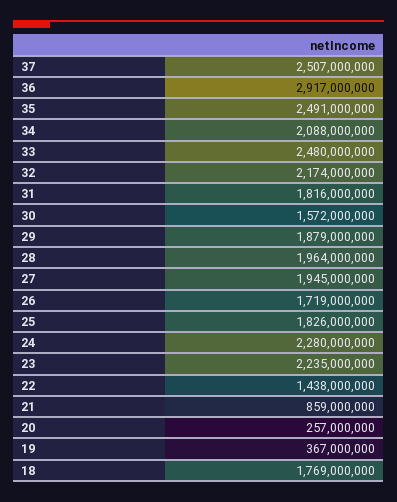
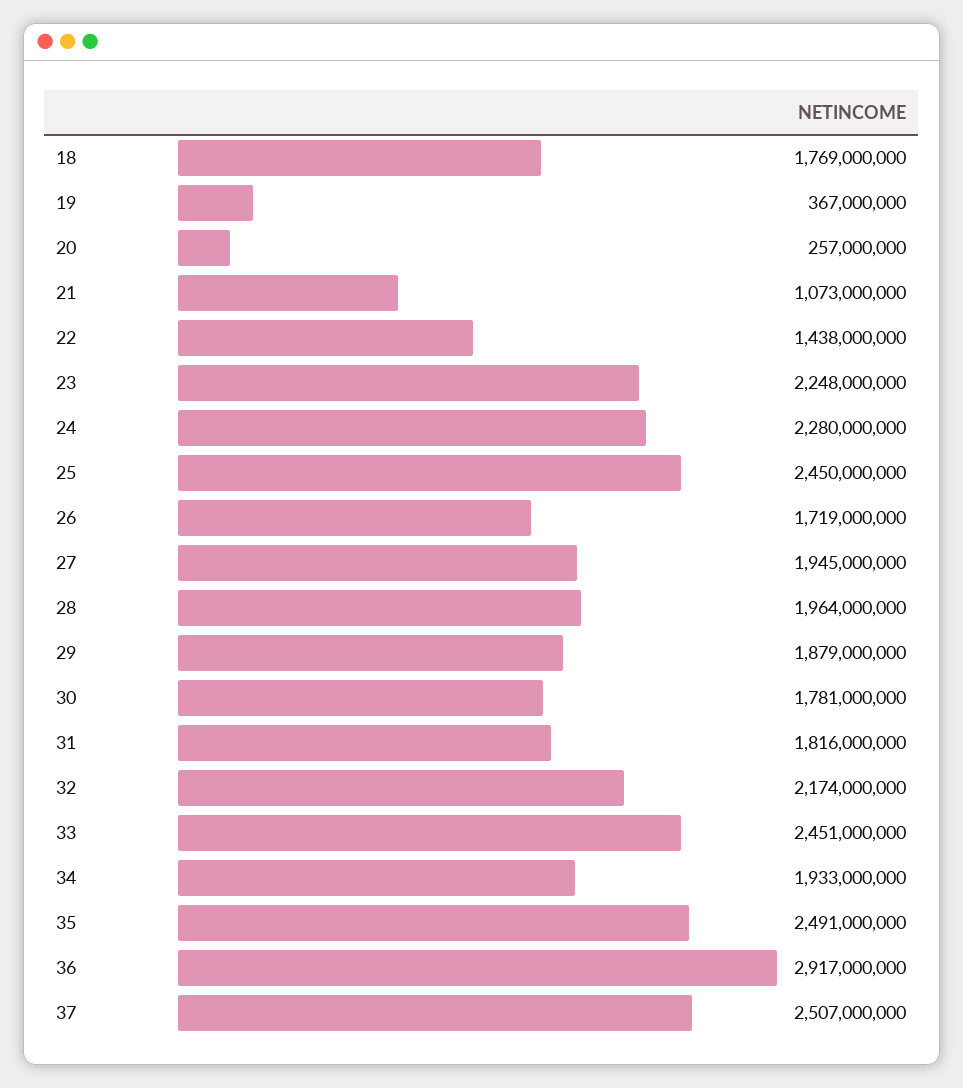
34: 2088000000 -> 1933000000
33: 2480000000 -> 2451000000
30: 1572000000 -> 1781000000
25: 1826000000 -> 2450000000
23: 2235000000 -> 2248000000
21: 859000000 -> 1073000000

